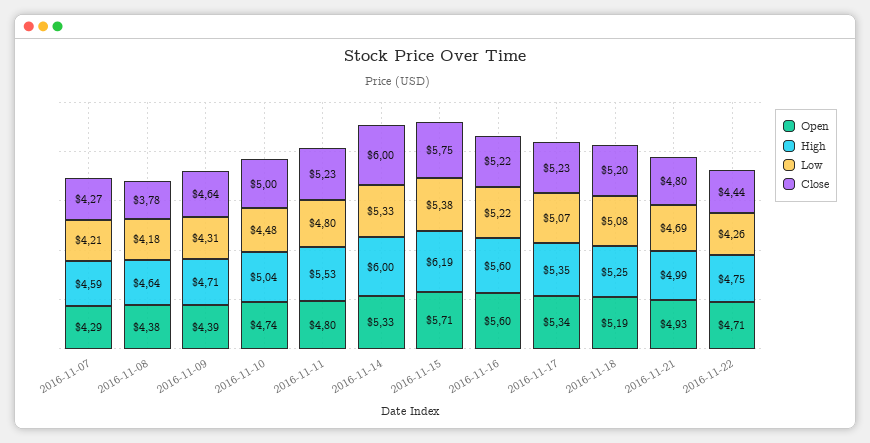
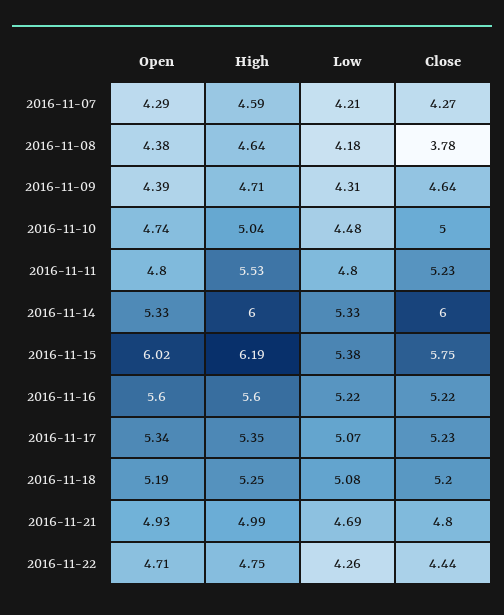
Open, 2016-11-15: 5.71 -> 6.02

